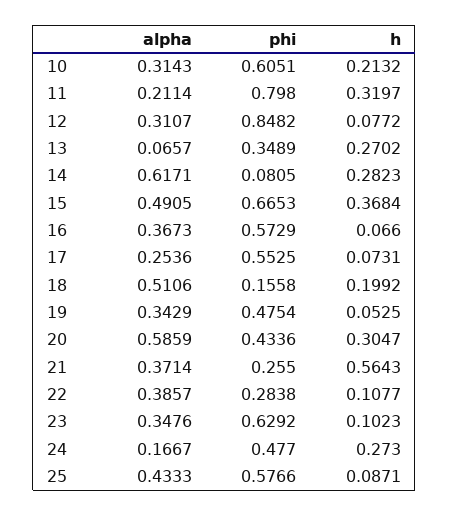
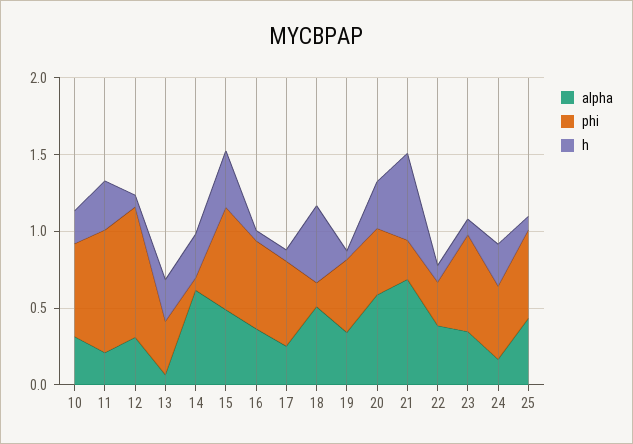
h, 18: 0.1992 -> 0.5
alpha, 21: 0.3714 -> 0.7

